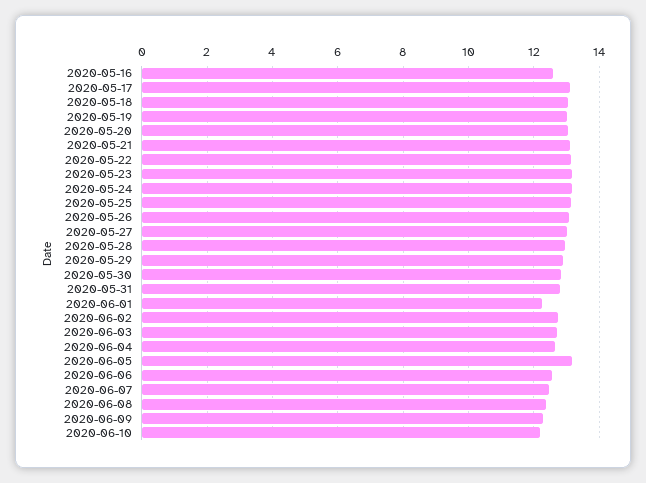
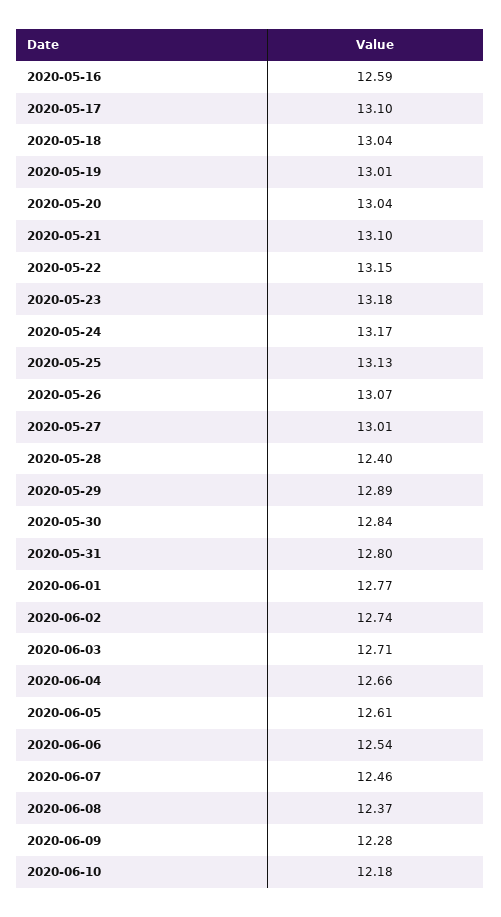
2020-05-28: 13 -> 12.4
2020-06-01: 12.2 -> 12.77
2020-06-05: 13.2 -> 12.61

